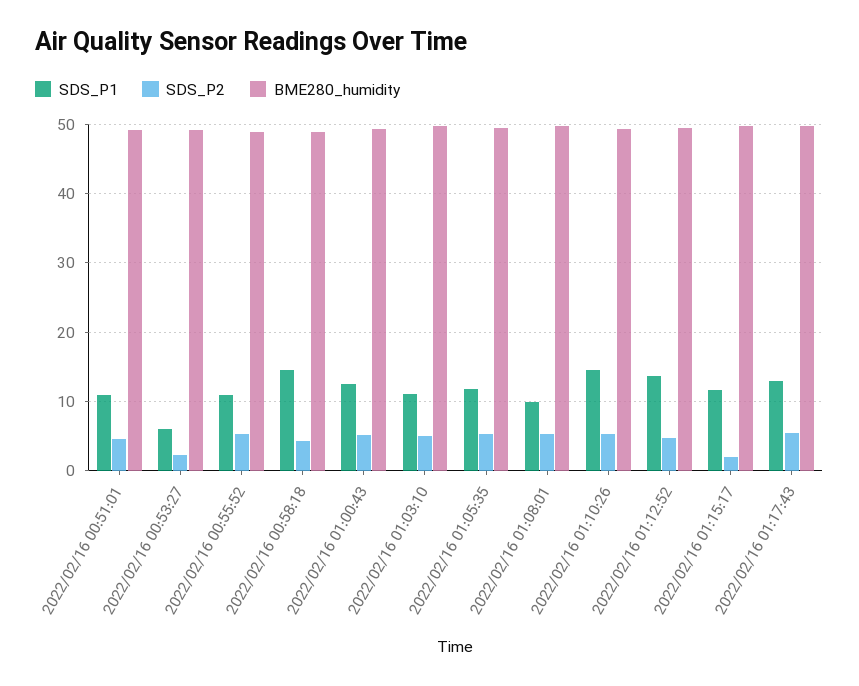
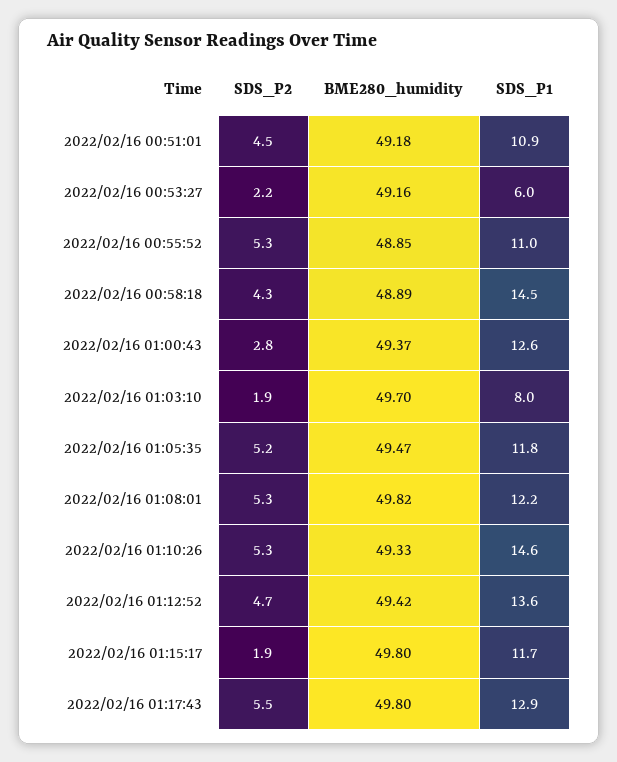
SDS_P2, 2022/02/16 01:00:43: 5 -> 2.8
SDS_P1, 2022/02/16 01:03:10: 11 -> 8
SDS_P2, 2022/02/16 01:03:10: 5 -> 1.9
SDS_P1, 2022/02/16 01:08:01: 10 -> 12.2

